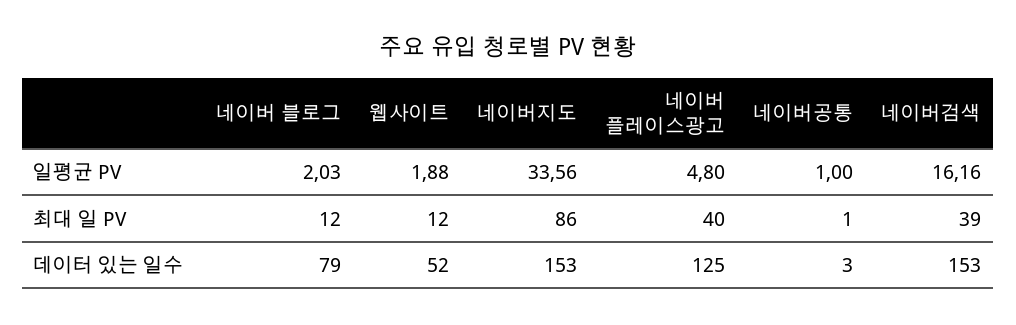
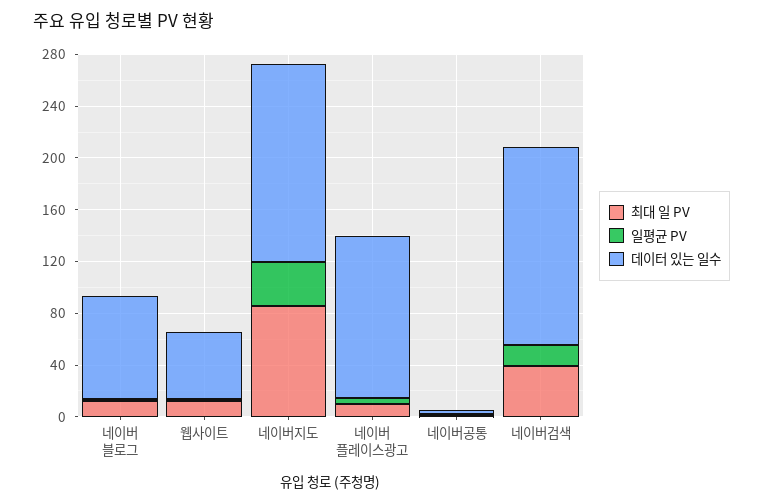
최대 일 PV, 네이버 플레이스광고: 40 -> 10

